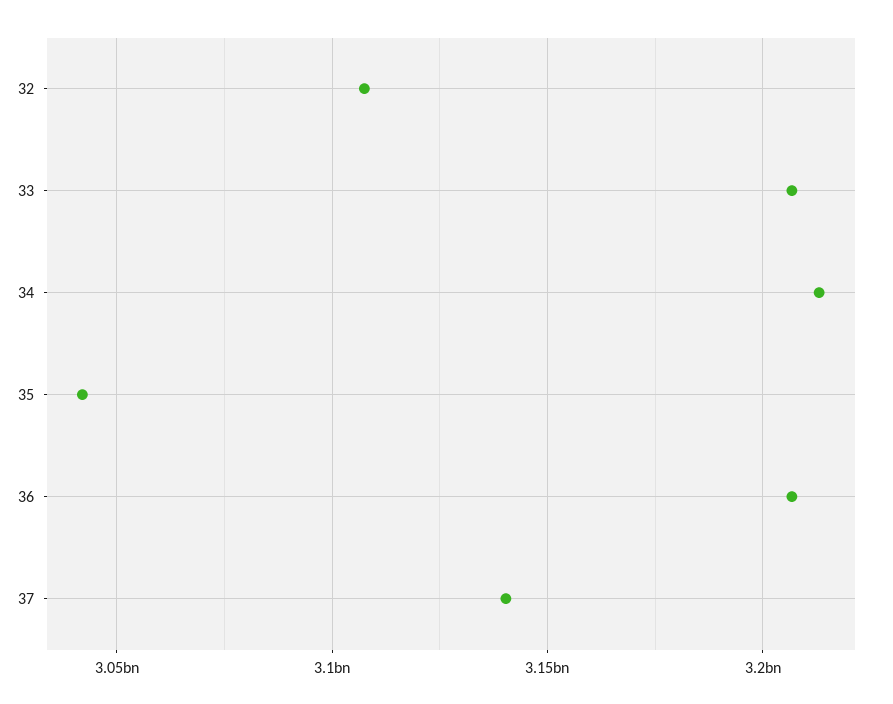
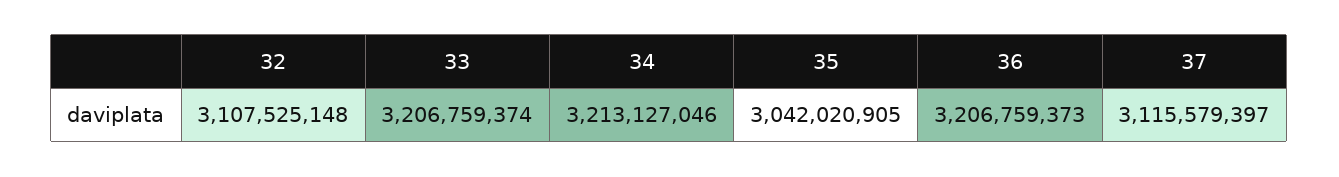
37: 3140000000 -> 3115579397

